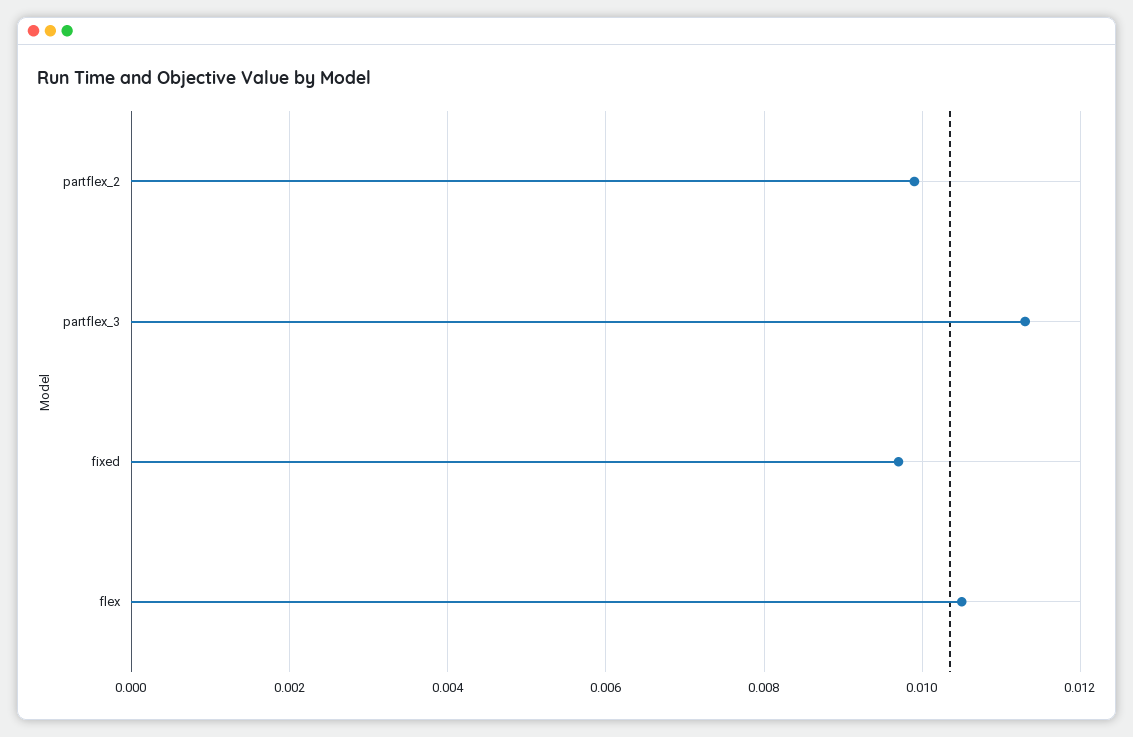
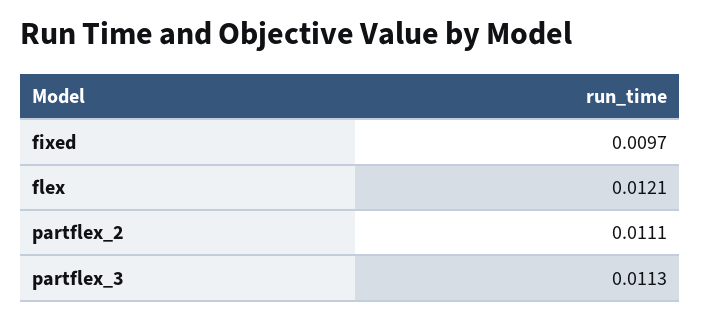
partflex_2: 0.01 -> 0.0111
flex: 0.0105 -> 0.0121

